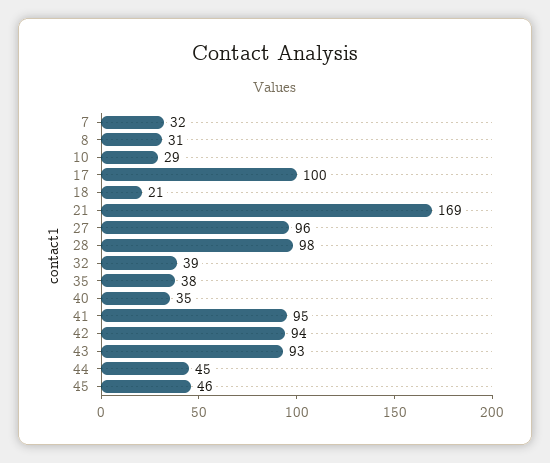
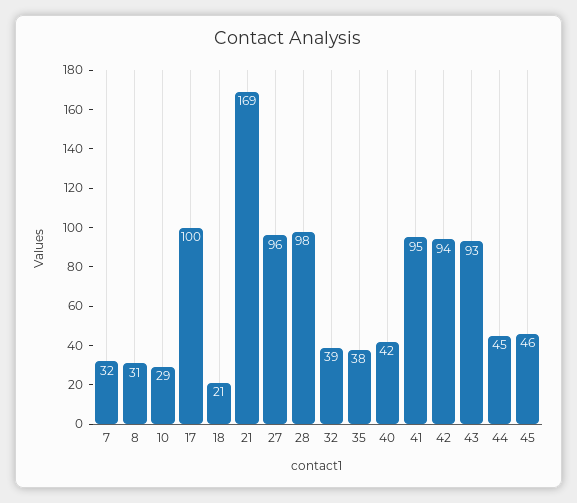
40: 35 -> 42

